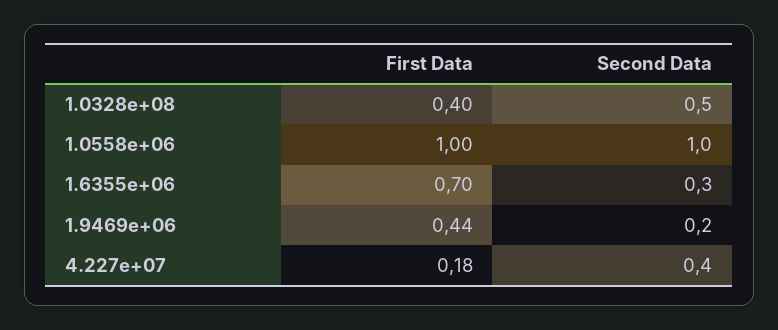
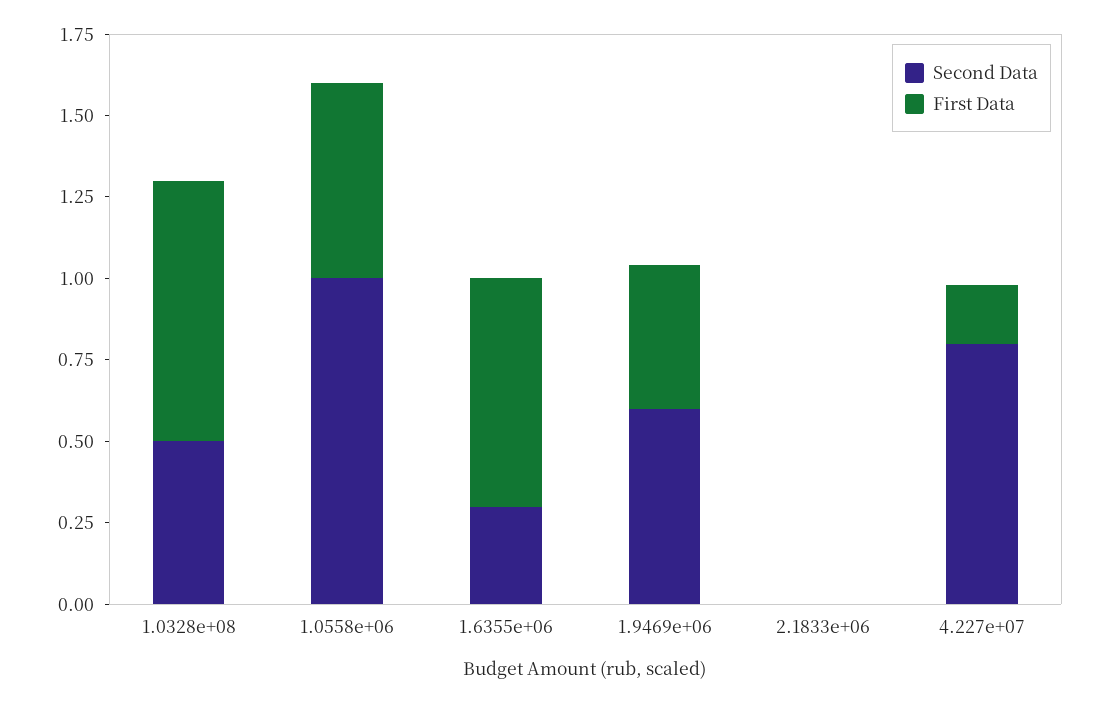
First Data, 1.0328e+08: 0.4 -> 0.8
First Data, 1.0558e+06: 1 -> 0.6
Second Data, 1.9469e+06: 0.2 -> 0.6
Second Data, 4.227e+07: 0.4 -> 0.8
Second Data, 2.1833e+06: none -> 0
First Data, 2.1833e+06: none -> 0

